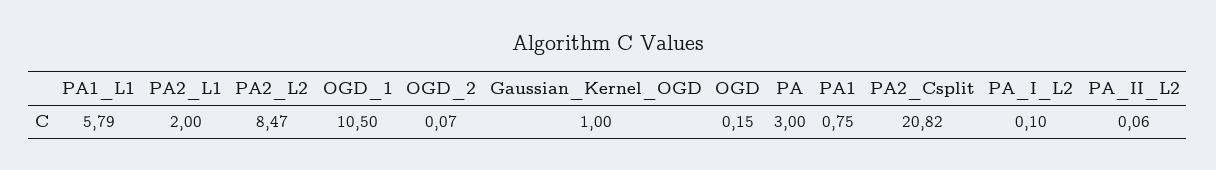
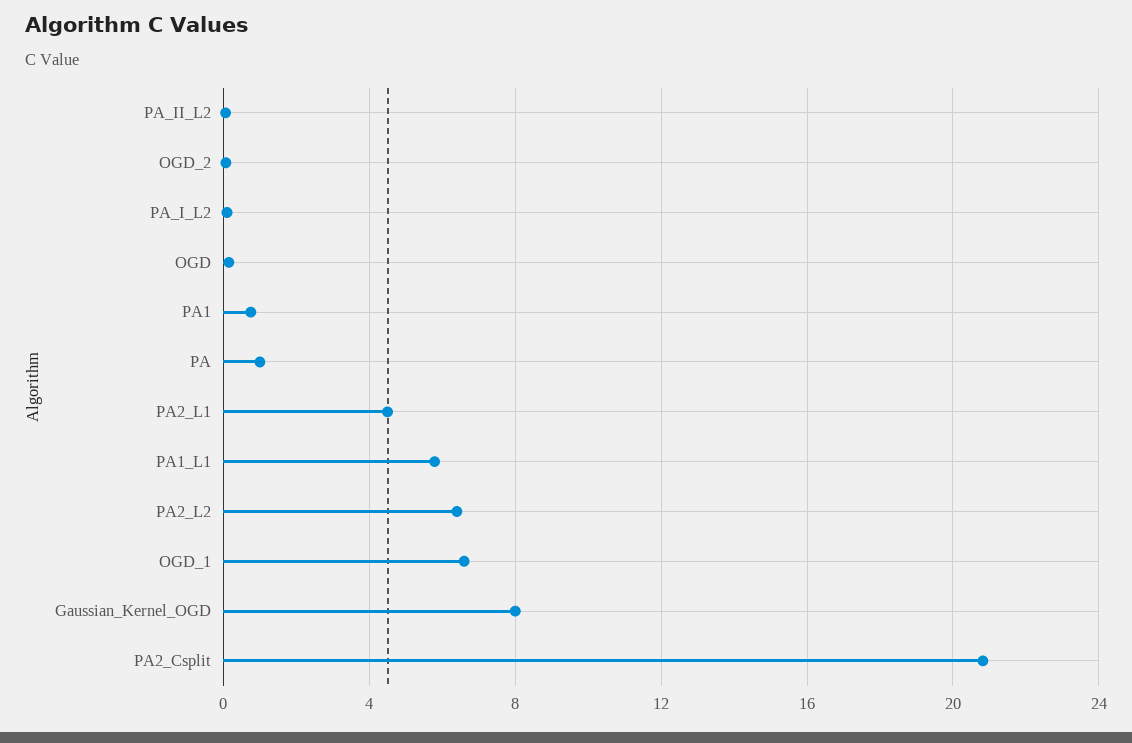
PA2_L1: 2 -> 4.5
PA2_L2: 8.47 -> 6.5
OGD_1: 10.5 -> 6.5
Gaussian_Kernel_OGD: 1 -> 8
PA: 3 -> 1

